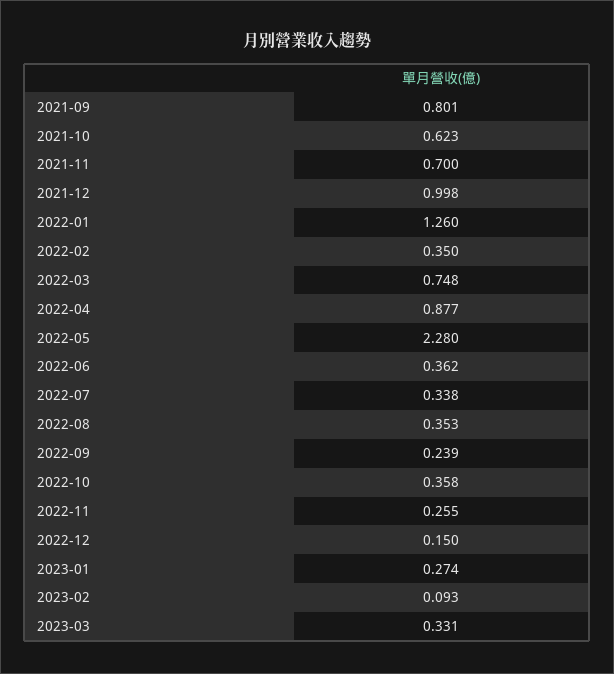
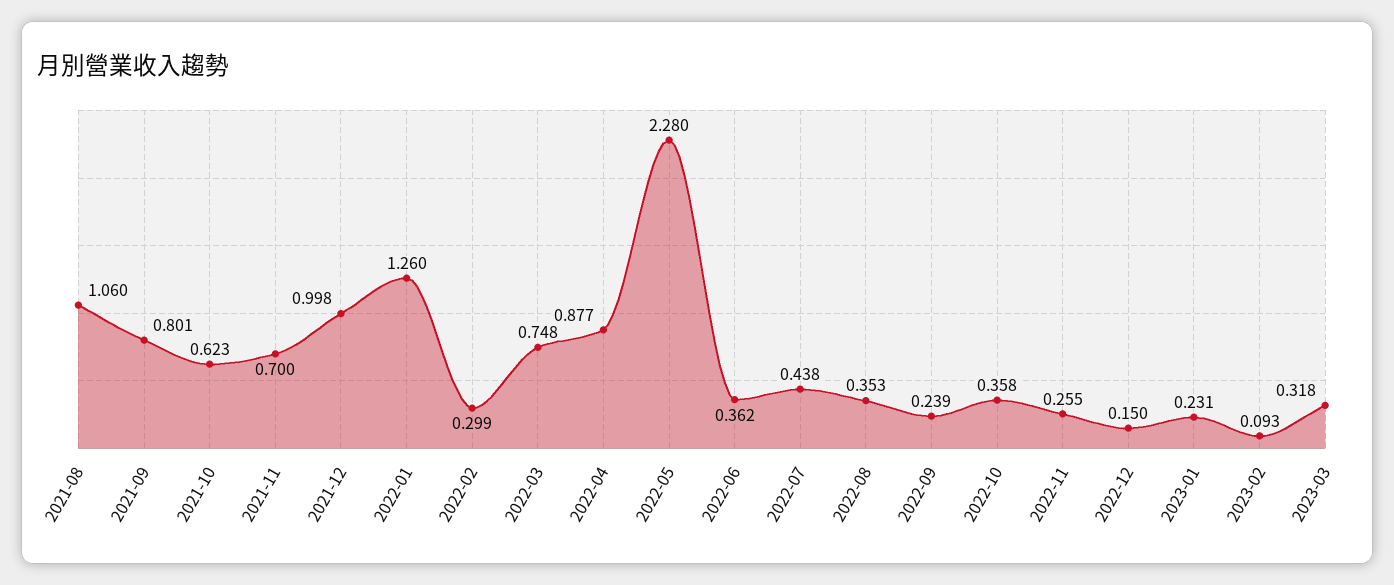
2022-02: 0.35 -> 0.299
2022-07: 0.338 -> 0.438
2023-01: 0.274 -> 0.231
2023-03: 0.331 -> 0.318
2021-08: none -> 1.06

